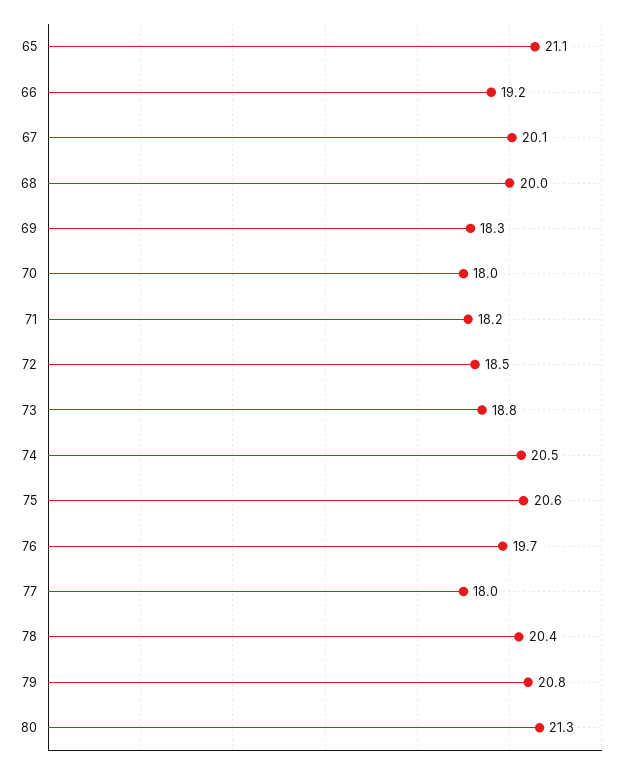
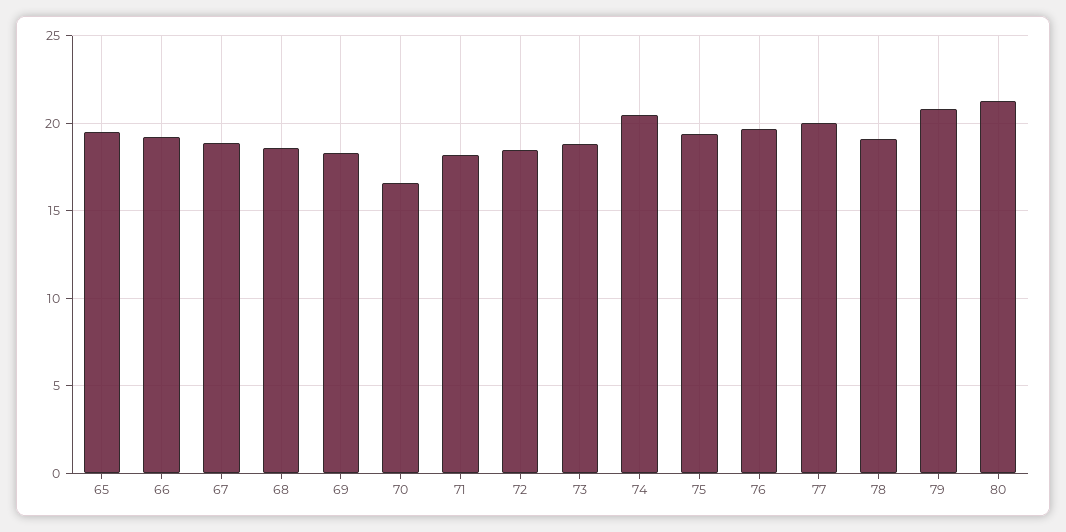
65: 21.1 -> 19.5
67: 20.1 -> 19
68: 20 -> 18.5
70: 18 -> 16.5
75: 20.6 -> 19.5
77: 18 -> 20
78: 20.4 -> 19

